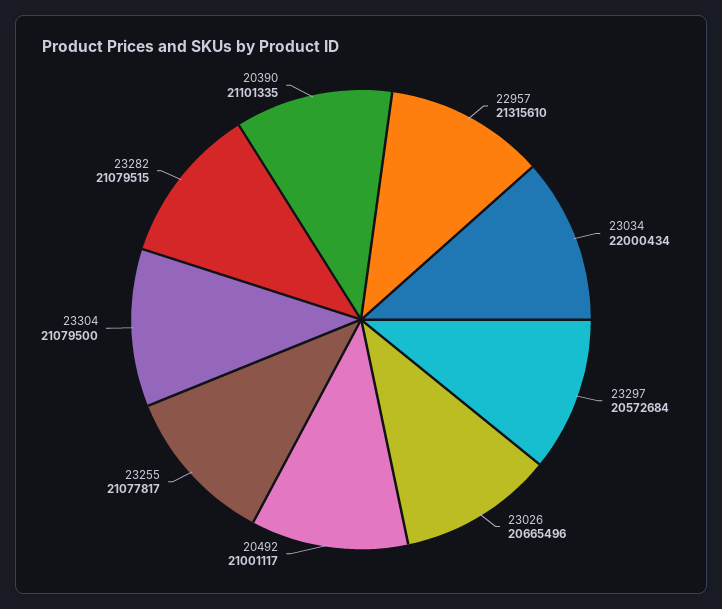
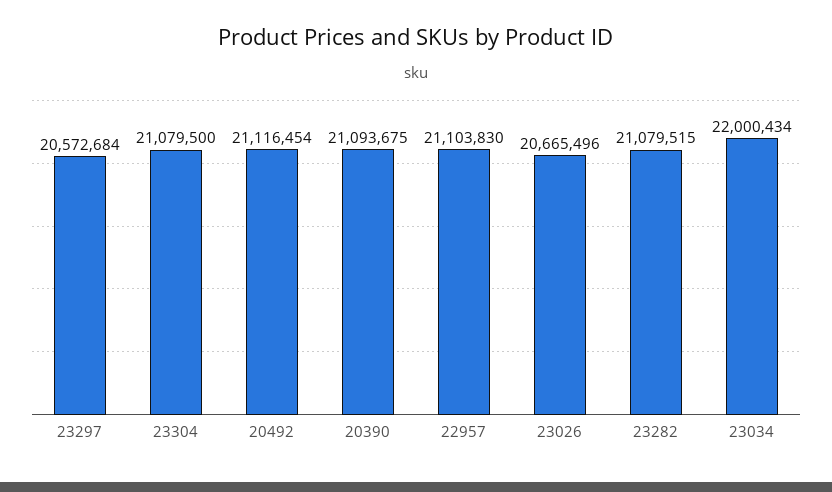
22957: 21315610 -> 21103830
20492: 21001117 -> 21116454
23255: 21077817 -> none
20390: 21101335 -> 21093675

